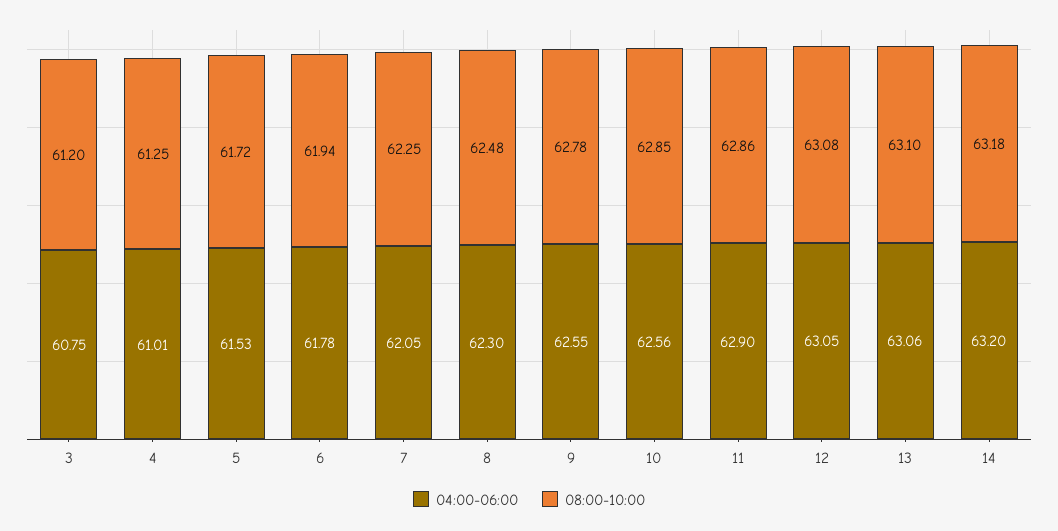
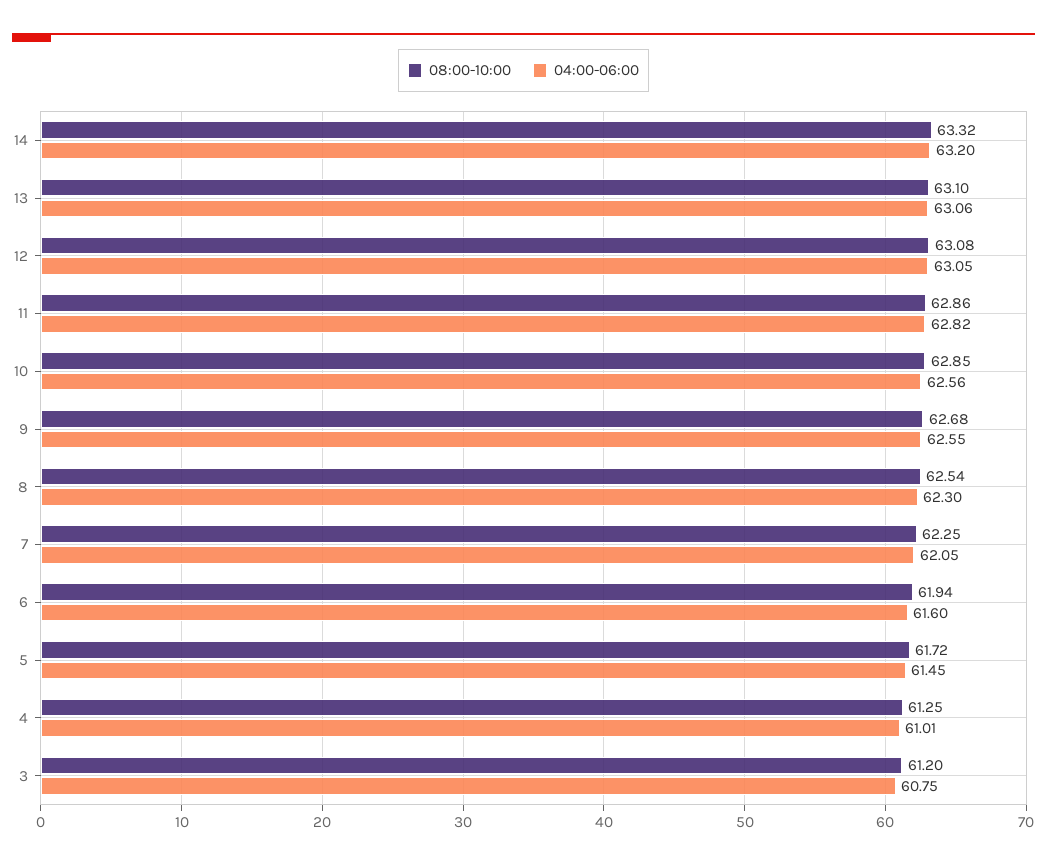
04:00-06:00, 5: 61.53 -> 61.45
04:00-06:00, 6: 61.78 -> 61.6
08:00-10:00, 8: 62.48 -> 62.54
08:00-10:00, 9: 62.78 -> 62.68
04:00-06:00, 11: 62.9 -> 62.82
08:00-10:00, 14: 63.18 -> 63.32

